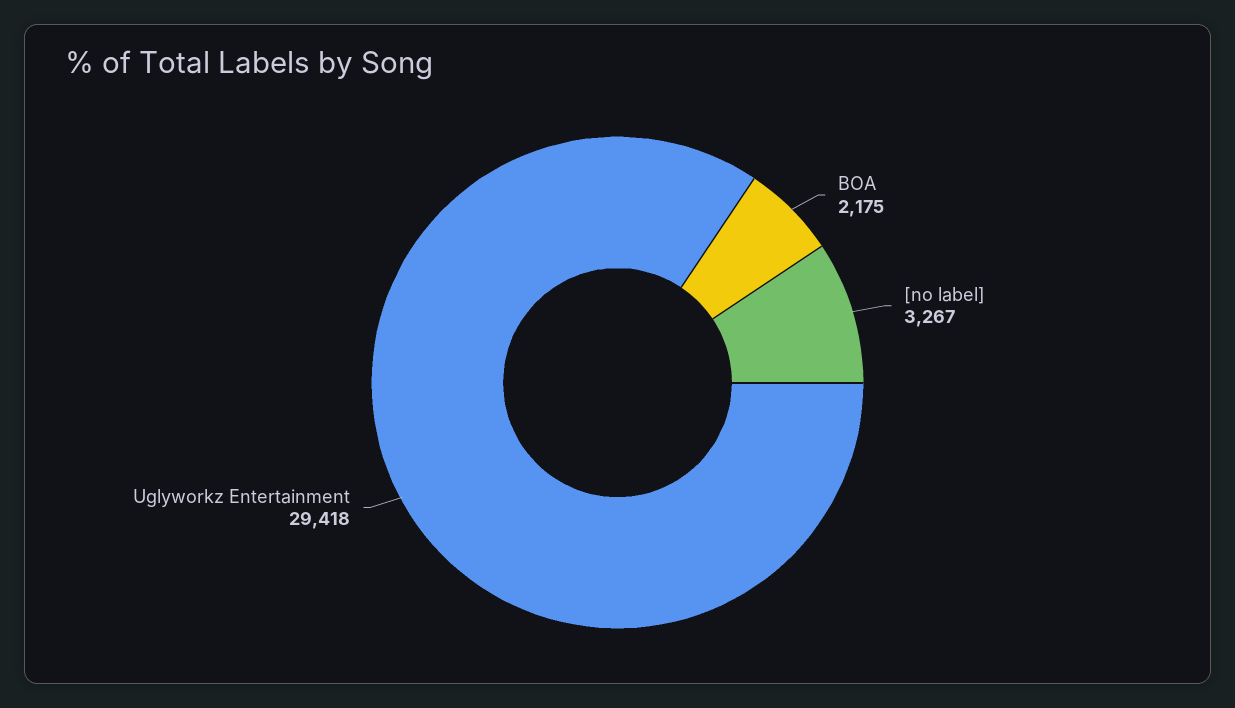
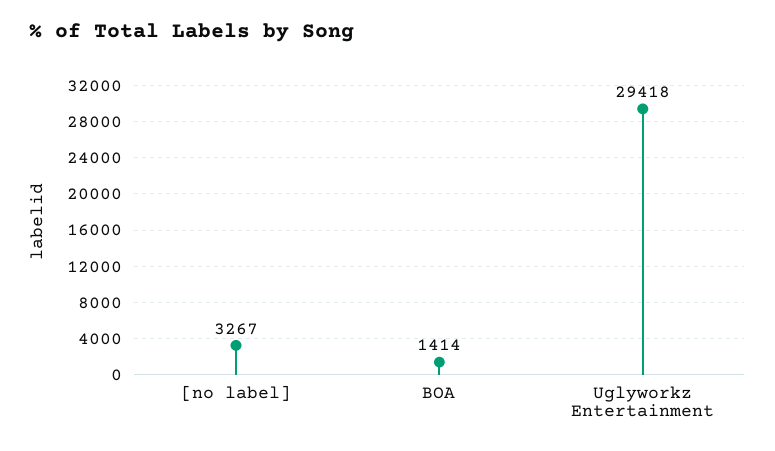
BOA: 2175 -> 1414

